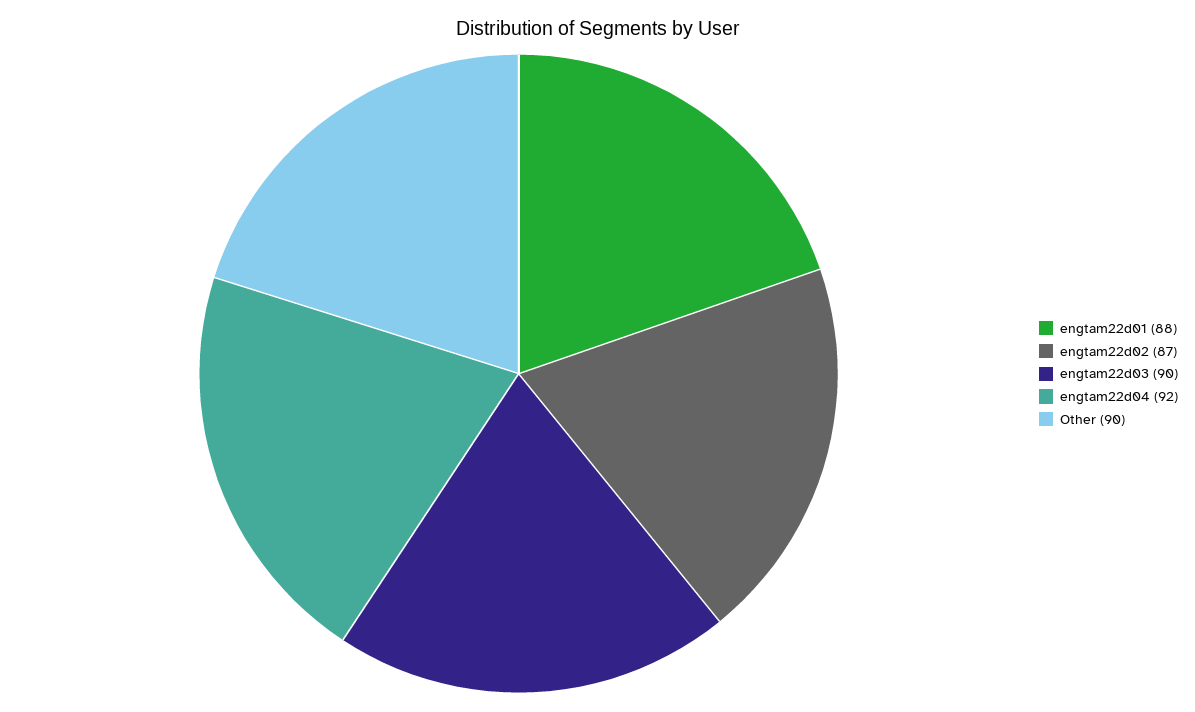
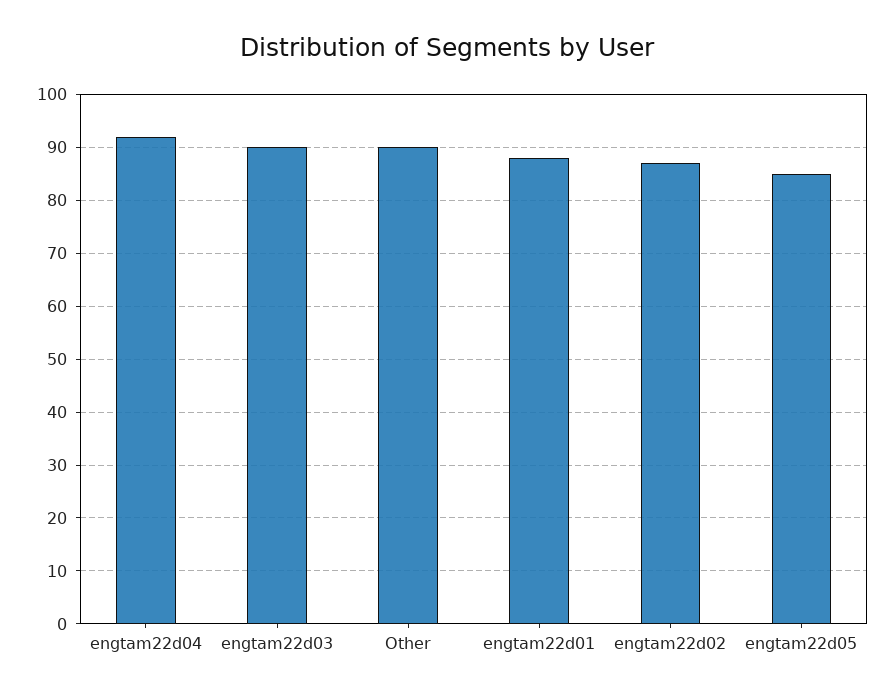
engtam22d05: none -> 85

